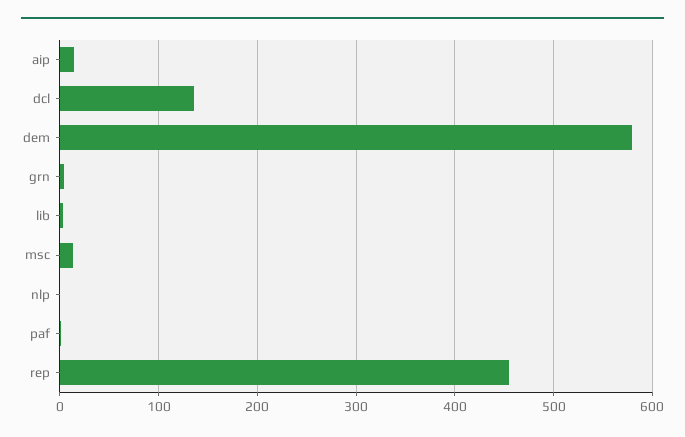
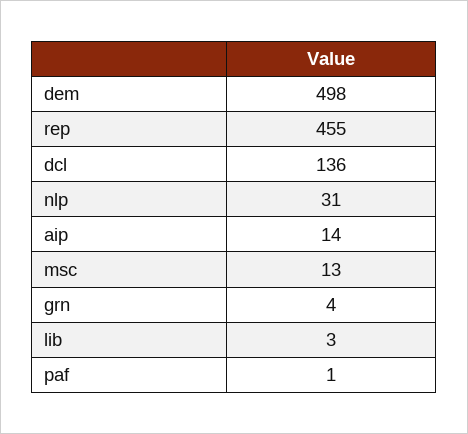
dem: 580 -> 498
nlp: 0 -> 31

